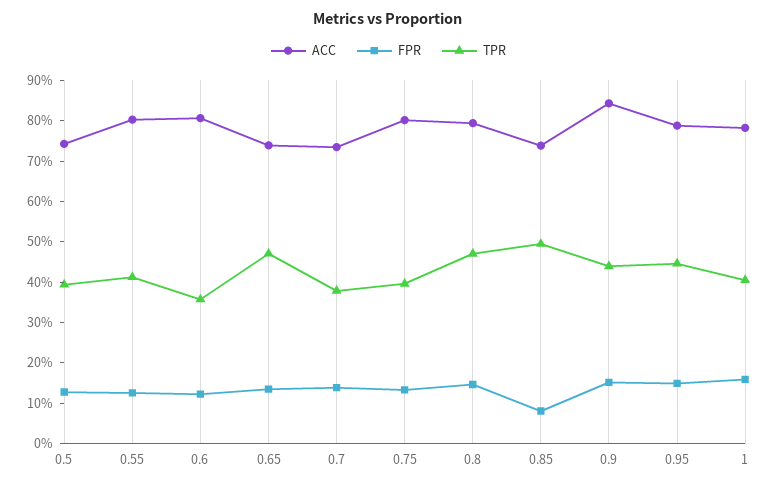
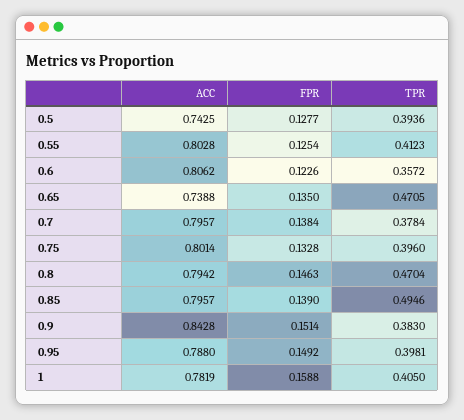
ACC, 0.7: 0.74 -> 0.7957
ACC, 0.85: 0.74 -> 0.7957
FPR, 0.85: 0.08 -> 0.139
TPR, 0.9: 0.44 -> 0.383
TPR, 0.95: 0.44 -> 0.3981

